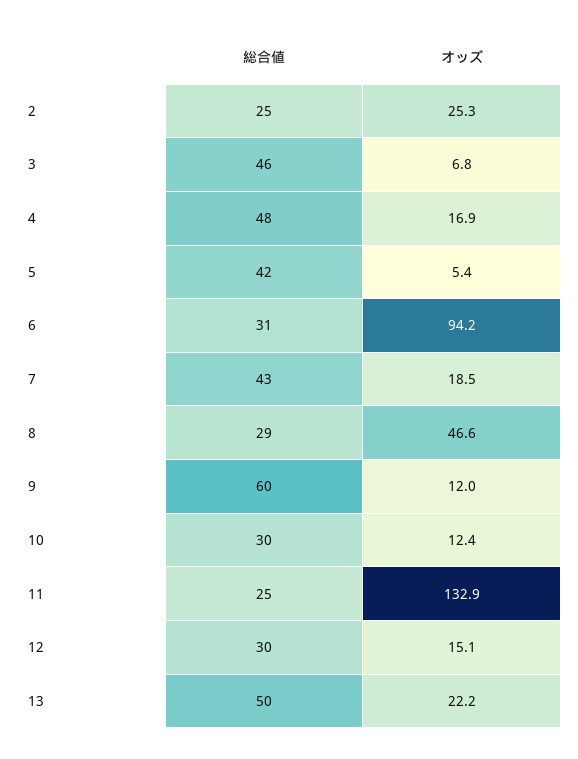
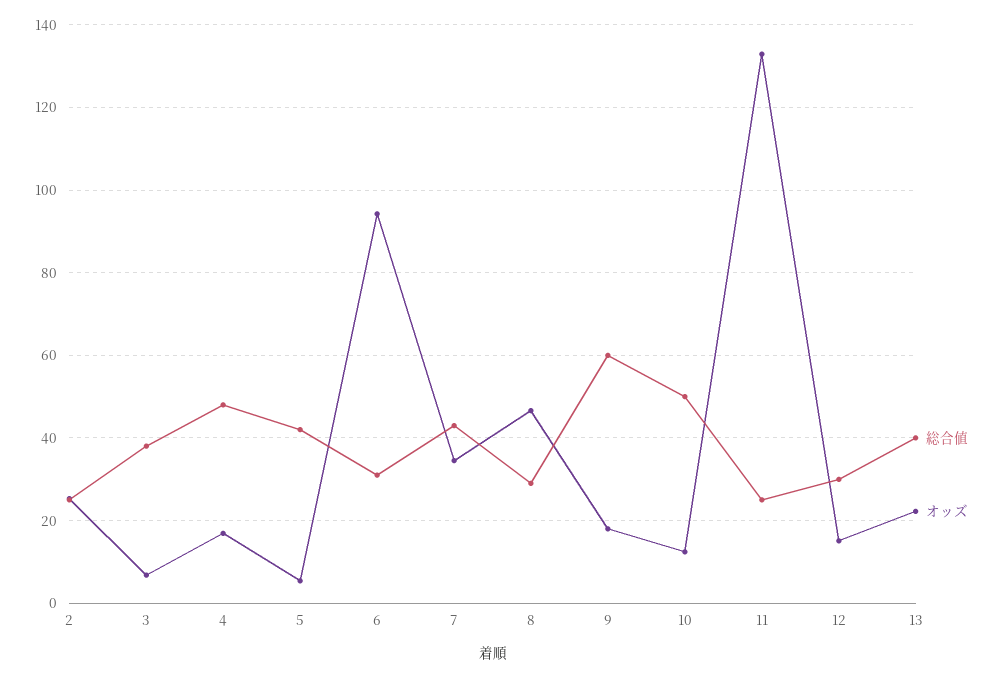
総合値, 3: 46 -> 38
オッズ, 7: 18.5 -> 34
オッズ, 9: 12 -> 18
総合値, 10: 30 -> 50
総合値, 13: 50 -> 40

